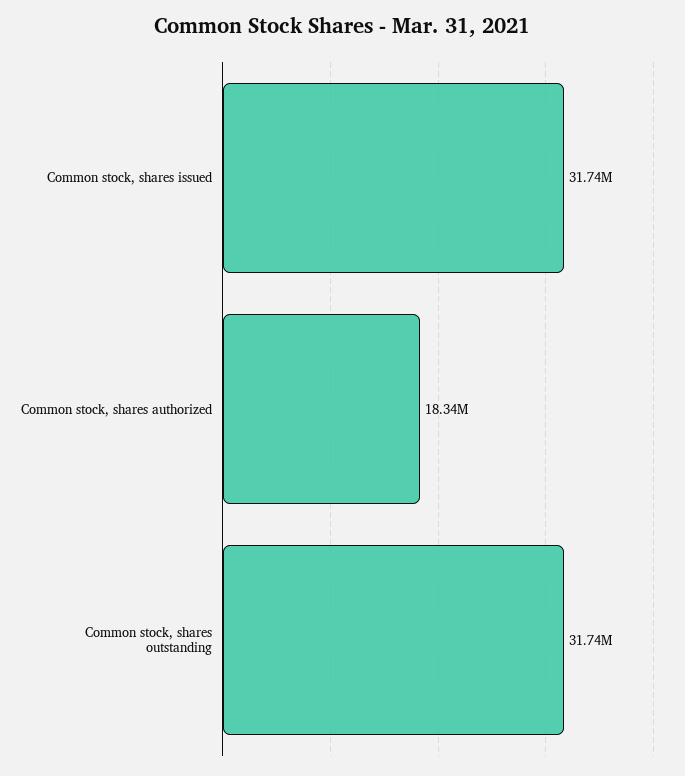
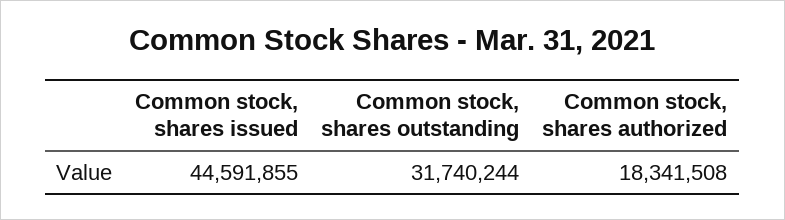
Common stock, shares issued: 31740000 -> 44591855

